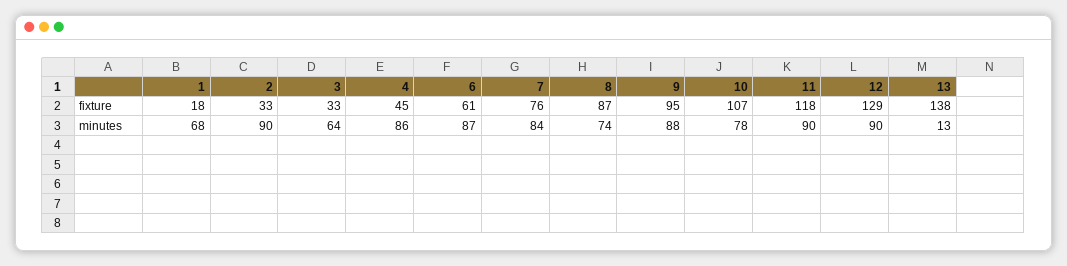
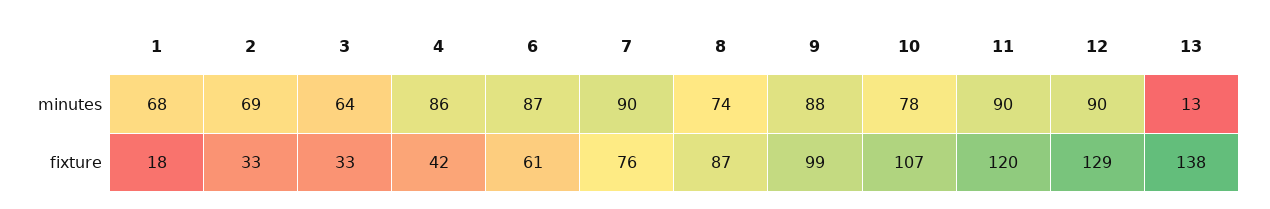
4, fixture: 45 -> 42
9, fixture: 95 -> 99
11, fixture: 118 -> 120
2, minutes: 90 -> 69
7, minutes: 84 -> 90

